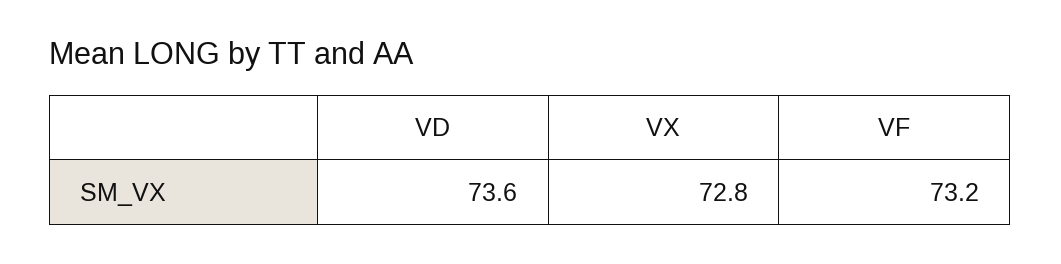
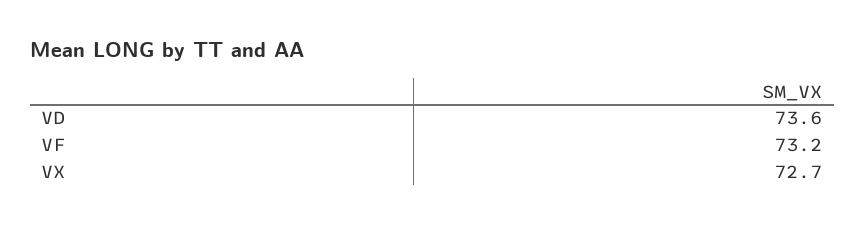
VX: 72.8 -> 72.7

